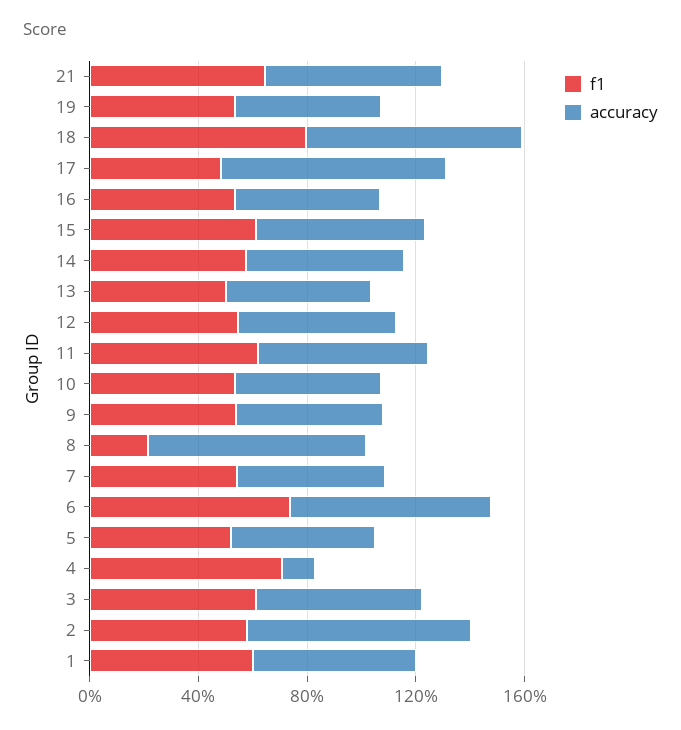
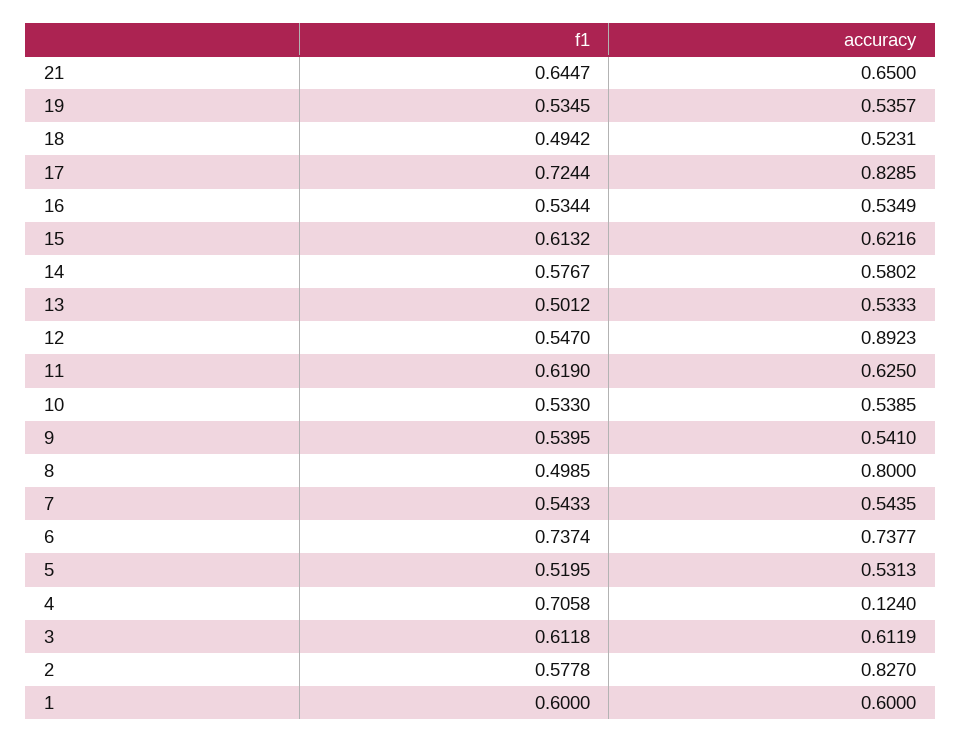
f1, 18: 0.8 -> 0.4942
accuracy, 18: 0.8 -> 0.5231
f1, 17: 0.5 -> 0.7244
accuracy, 12: 0.6 -> 0.8923
f1, 8: 0.2 -> 0.4985

